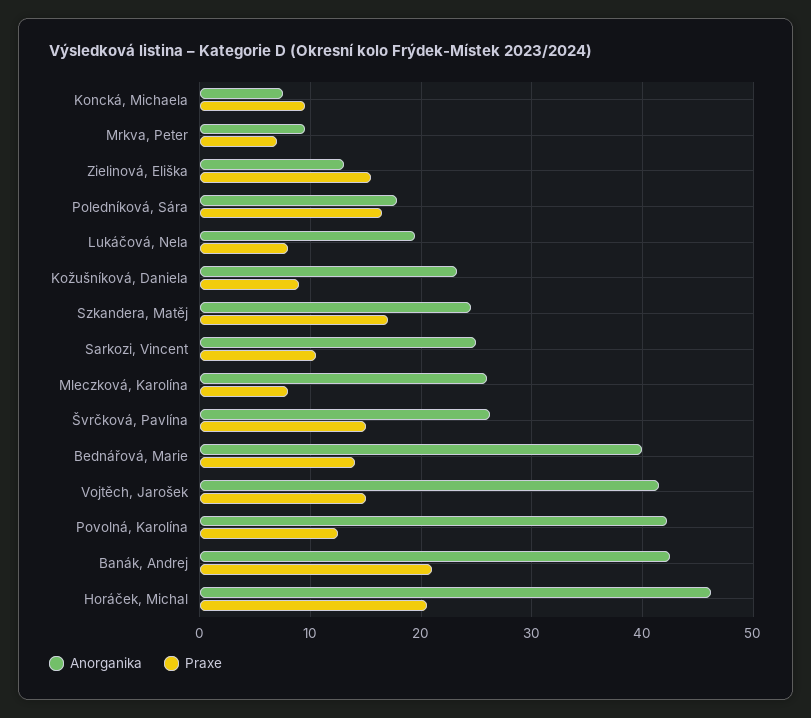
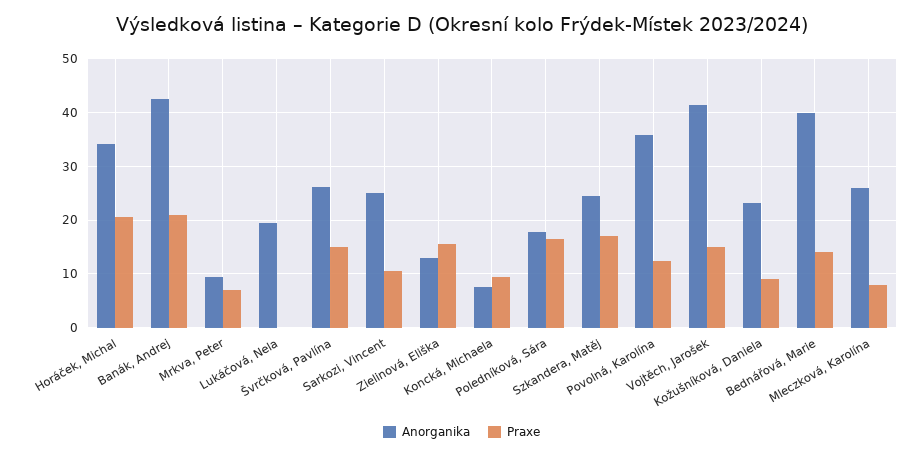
Praxe, Lukáčová, Nela: 8 -> 0
Anorganika, Povolná, Karolína: 42 -> 36
Anorganika, Horáček, Michal: 46 -> 34

